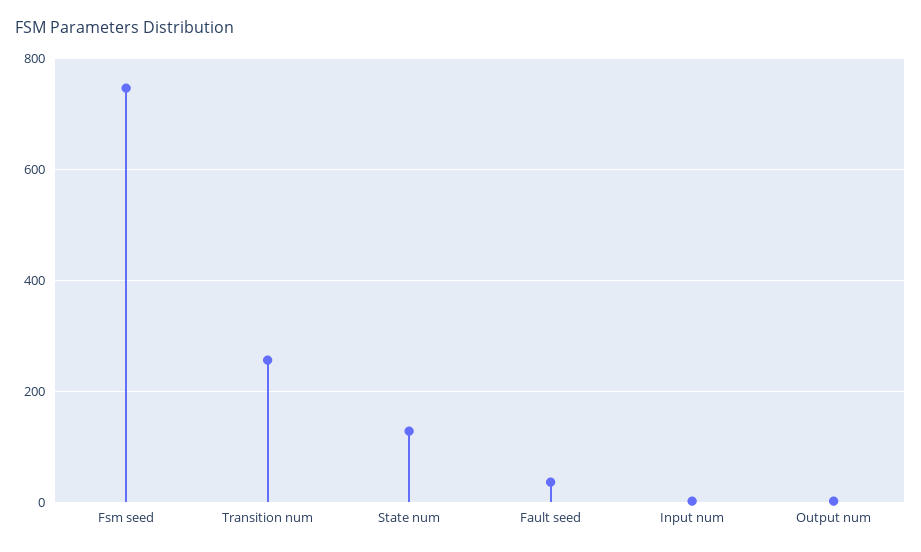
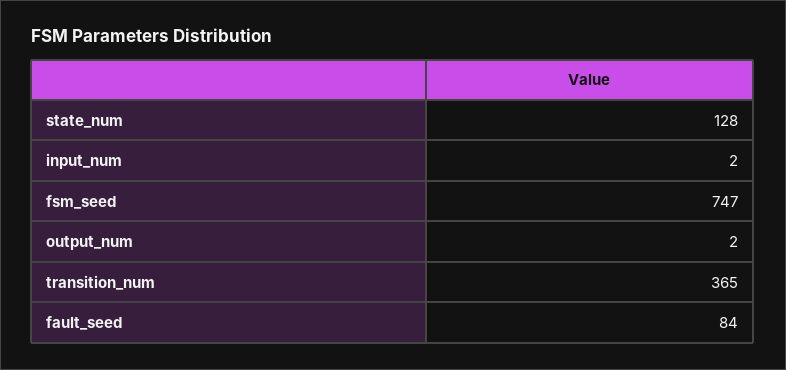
Transition num: 260 -> 365
Fault seed: 40 -> 84

